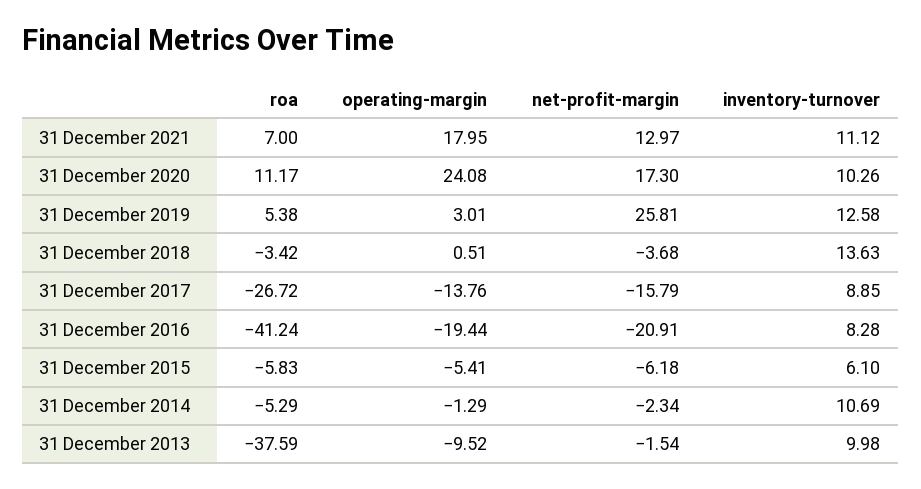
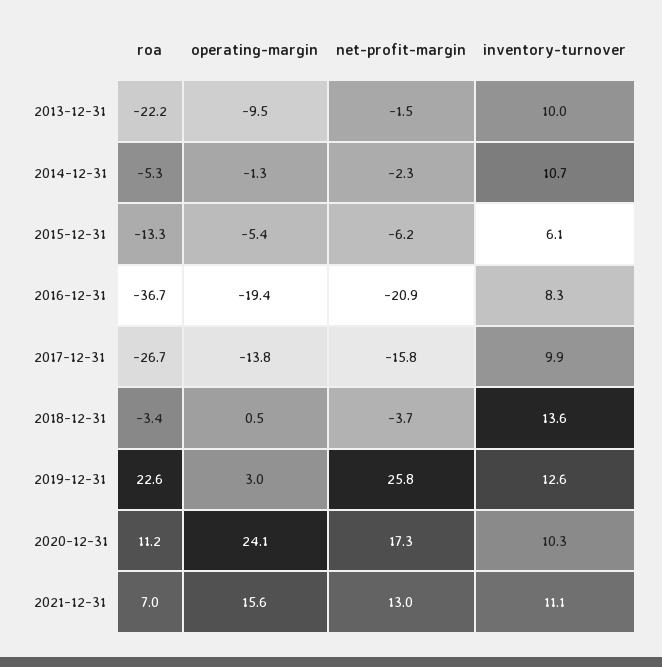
operating-margin, 31 December 2021: 17.95 -> 15.6
roa, 31 December 2019: 5.38 -> 22.6
inventory-turnover, 31 December 2017: 8.85 -> 9.9
roa, 31 December 2016: -41.24 -> -36.7
roa, 31 December 2015: -5.83 -> -13.3
roa, 31 December 2013: -37.59 -> -22.2

